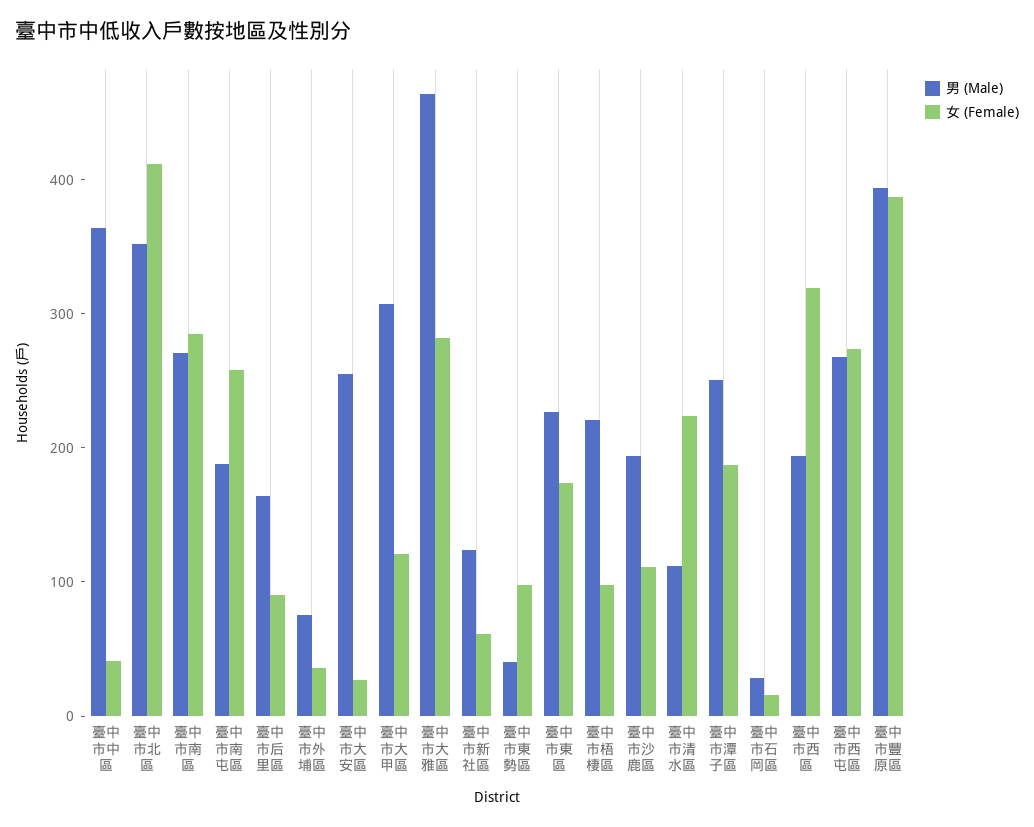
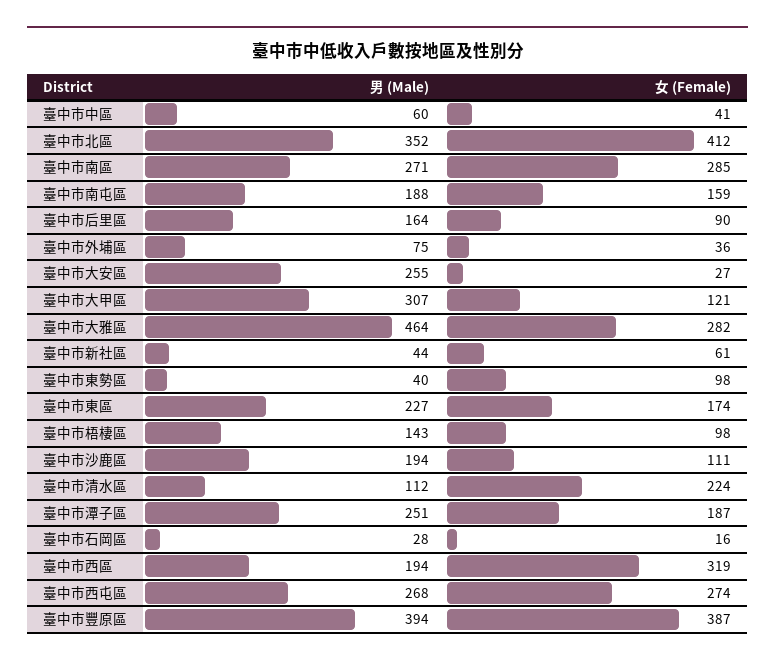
男 (Male), 臺中市中區: 360 -> 60
女 (Female), 臺中市南屯區: 260 -> 159
男 (Male), 臺中市新社區: 120 -> 44
男 (Male), 臺中市梧棲區: 220 -> 143

